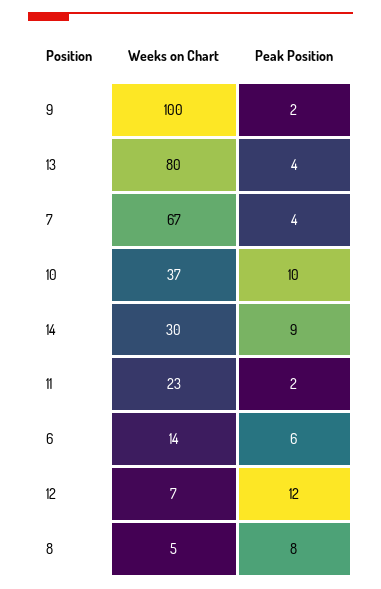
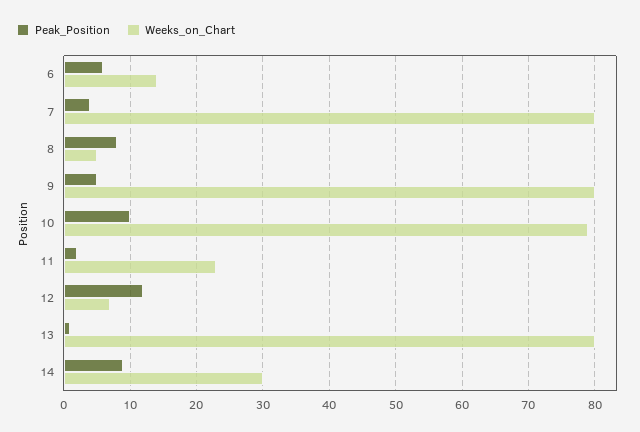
Weeks on Chart, 9: 100 -> 80
Peak Position, 9: 2 -> 5
Peak Position, 13: 4 -> 1
Weeks on Chart, 7: 67 -> 80
Weeks on Chart, 10: 37 -> 79

